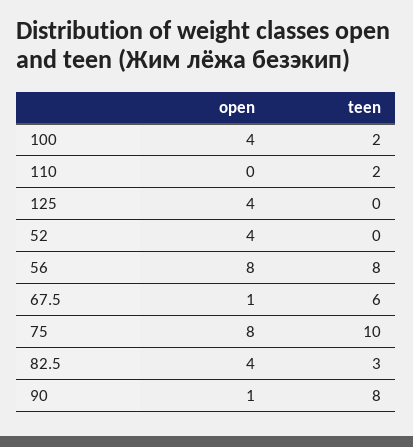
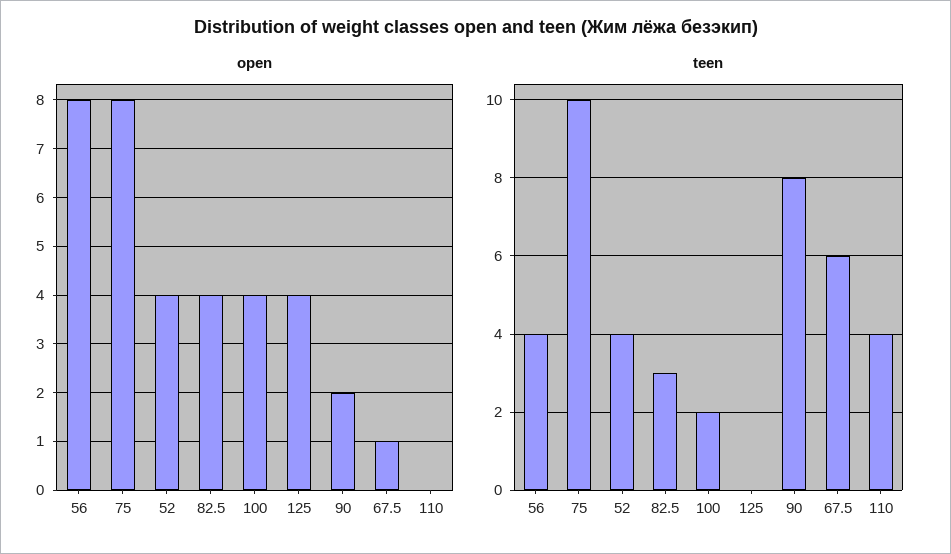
teen, 110: 2 -> 4
teen, 52: 0 -> 4
teen, 56: 8 -> 4
open, 90: 1 -> 2

